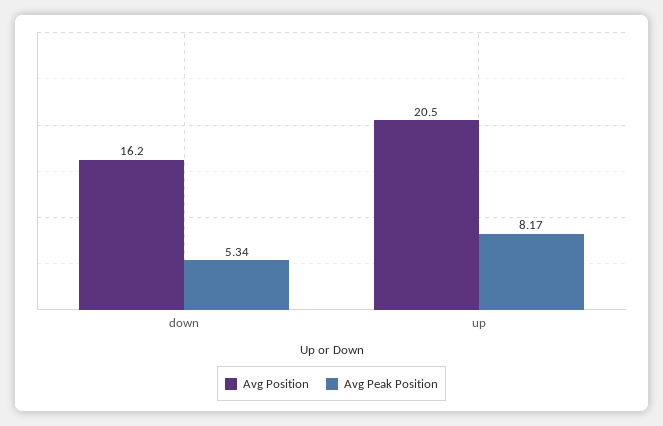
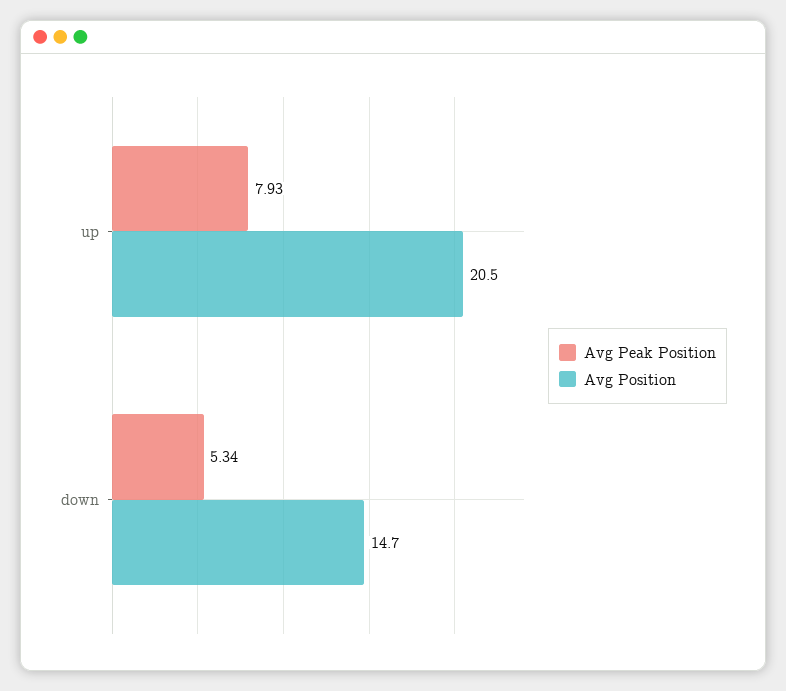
Avg Position, down: 16.2 -> 14.7
Avg Peak Position, up: 8.17 -> 7.93

